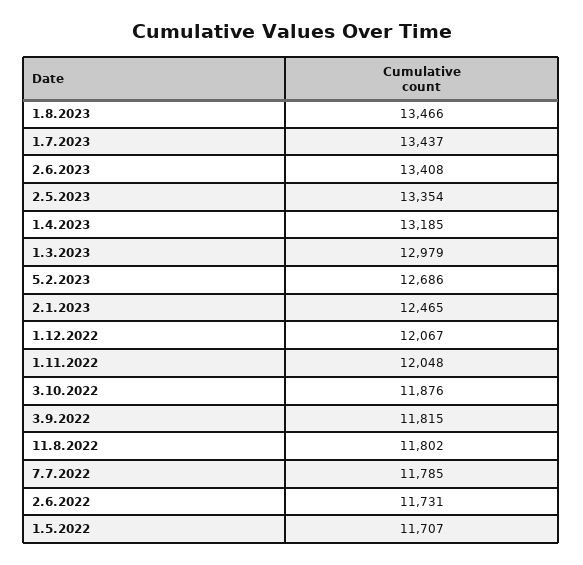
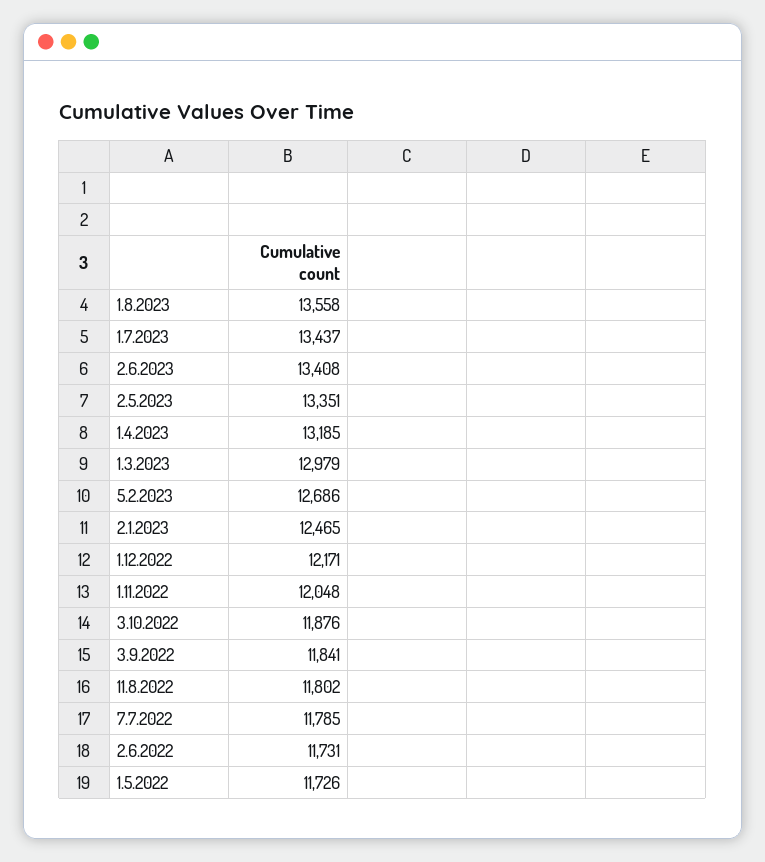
1.8.2023: 13466 -> 13558
2.5.2023: 13354 -> 13351
1.12.2022: 12067 -> 12171
3.9.2022: 11815 -> 11841
1.5.2022: 11707 -> 11726

